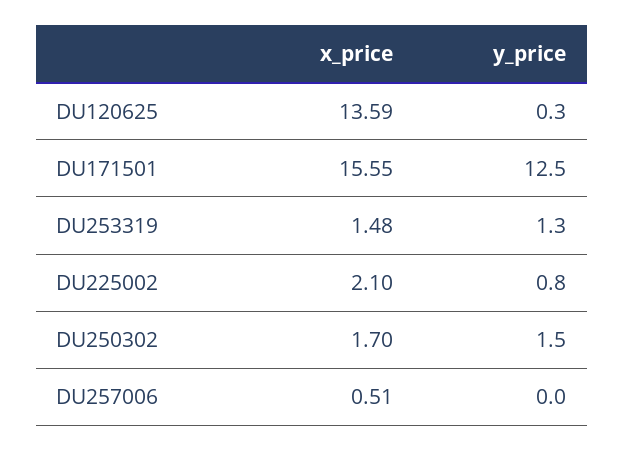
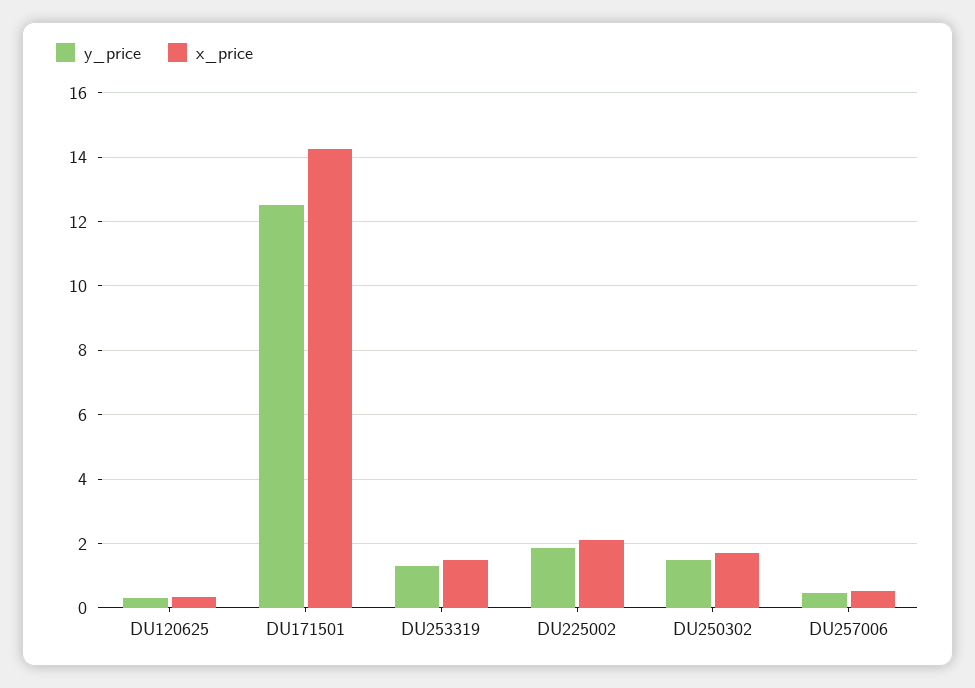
x_price, DU120625: 13.59 -> 0.4
x_price, DU171501: 15.55 -> 14.2
y_price, DU225002: 0.8 -> 1.8
y_price, DU257006: 0 -> 0.4

